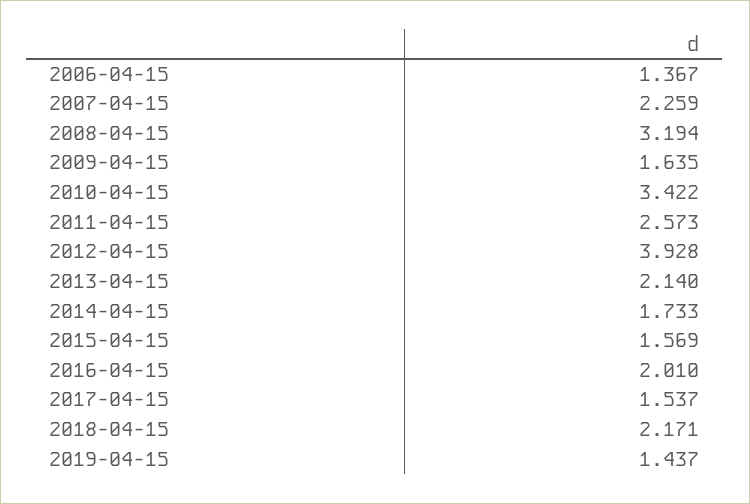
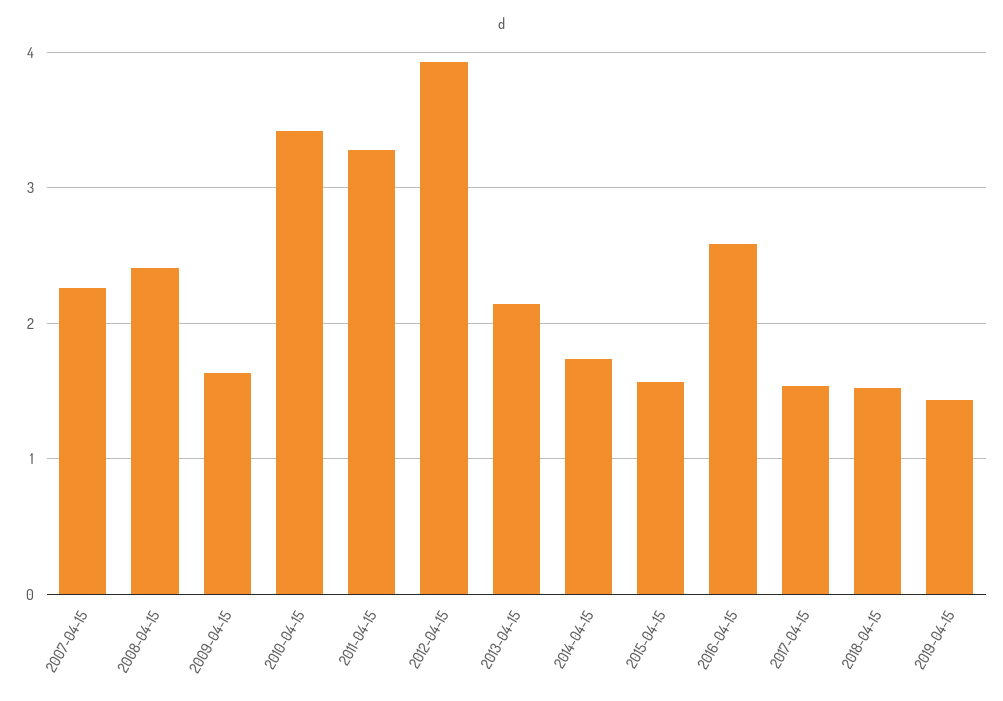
2006-04-15: 1.367 -> none
2008-04-15: 3.194 -> 2.4
2011-04-15: 2.573 -> 3.3
2016-04-15: 2.01 -> 2.6
2018-04-15: 2.171 -> 1.5

